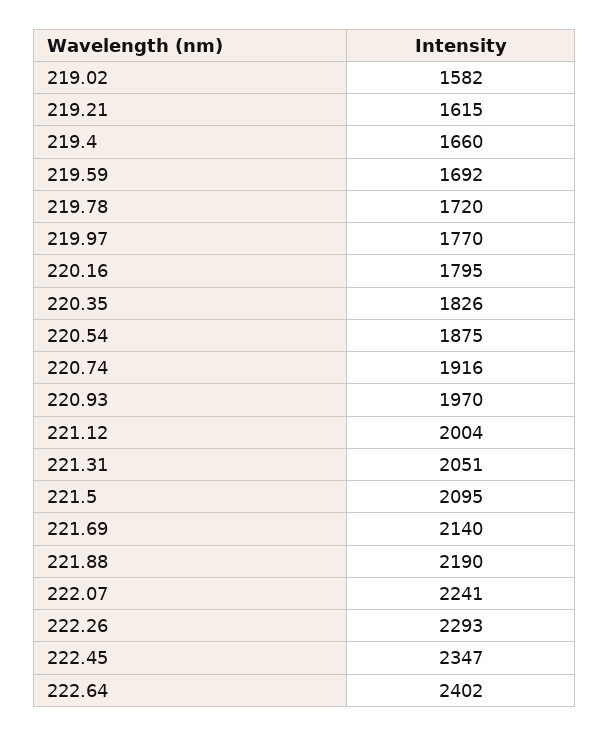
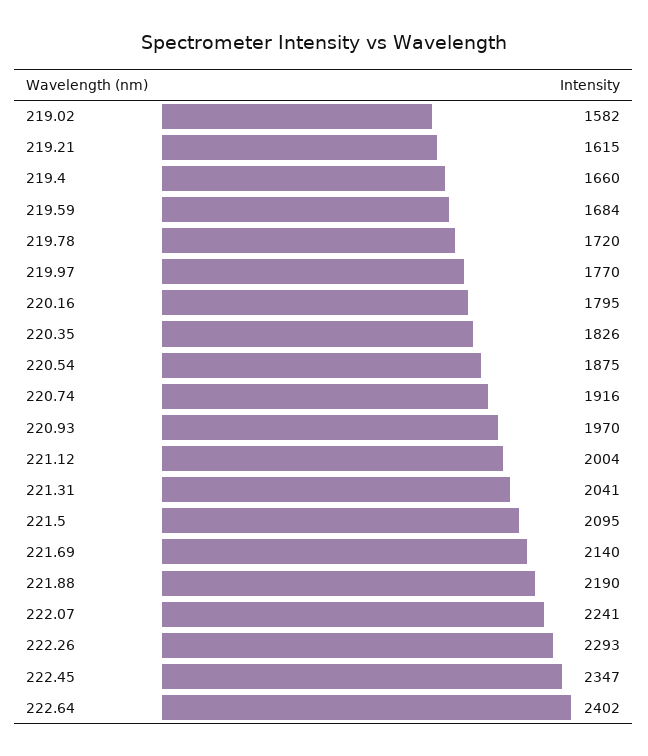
219.59: 1692 -> 1684
221.31: 2051 -> 2041

